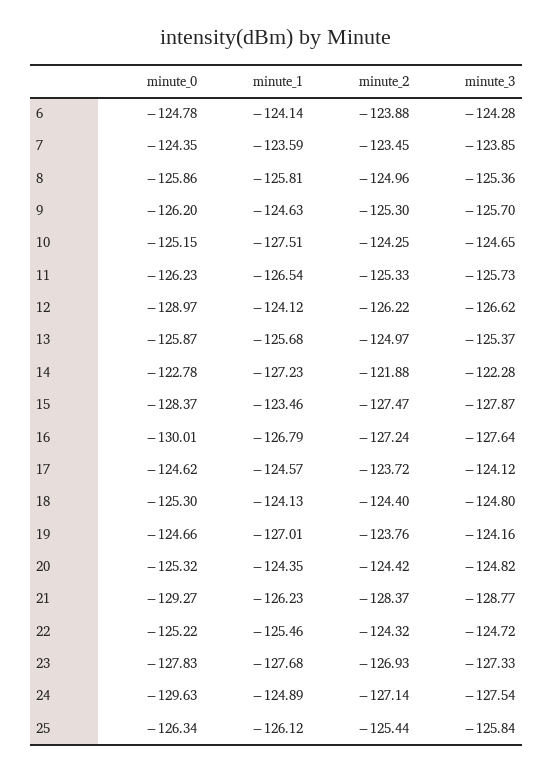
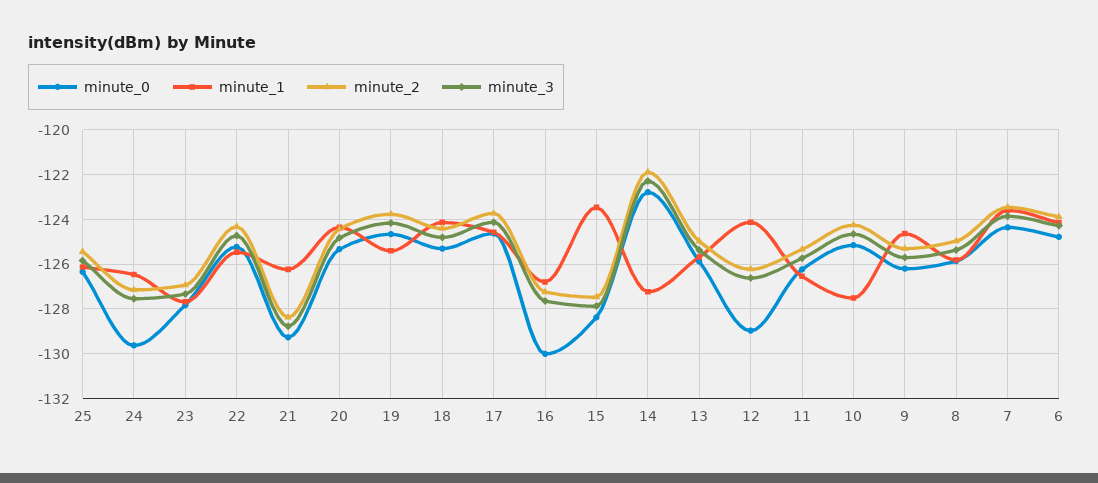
minute_1, 19: -127.01 -> -125.5
minute_1, 24: -124.89 -> -126.5

